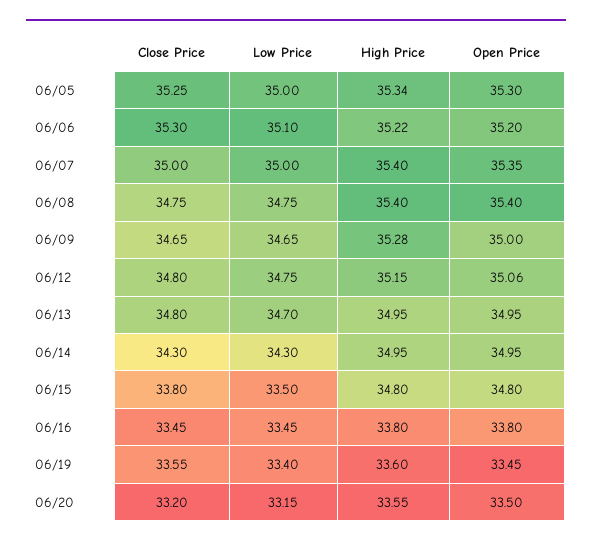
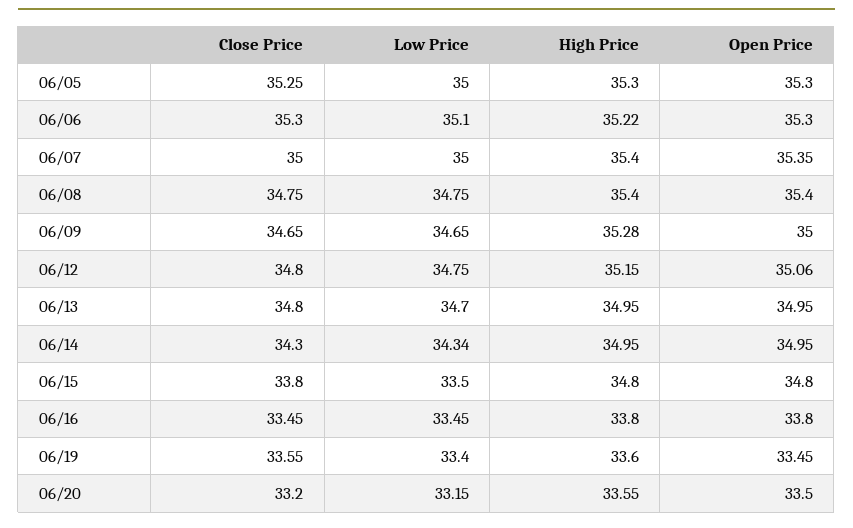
High Price, 06/05: 35.34 -> 35.3
Open Price, 06/06: 35.2 -> 35.3
Low Price, 06/14: 34.3 -> 34.34

